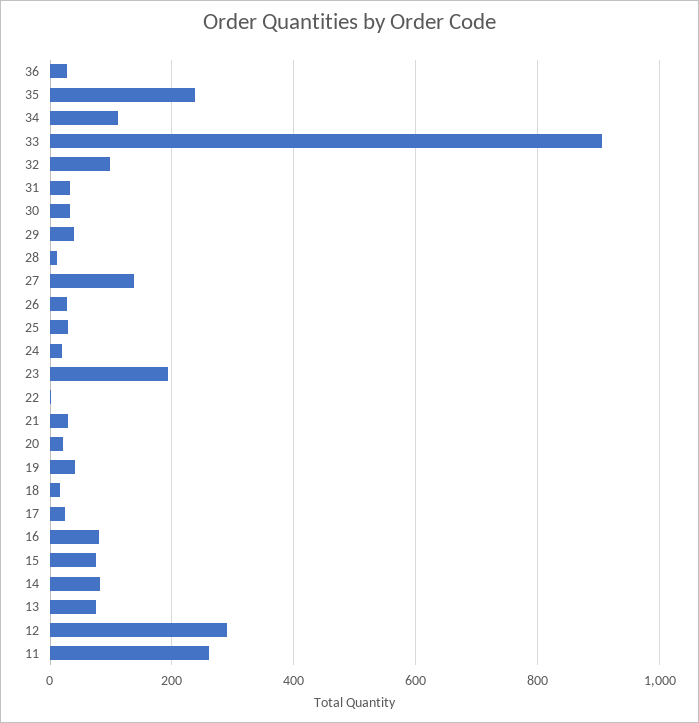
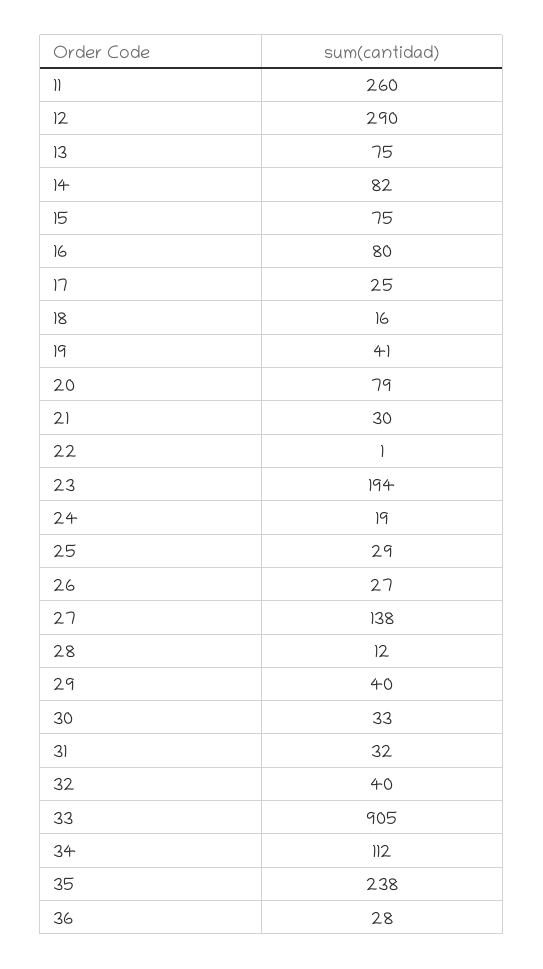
32: 100 -> 40
20: 20 -> 79

